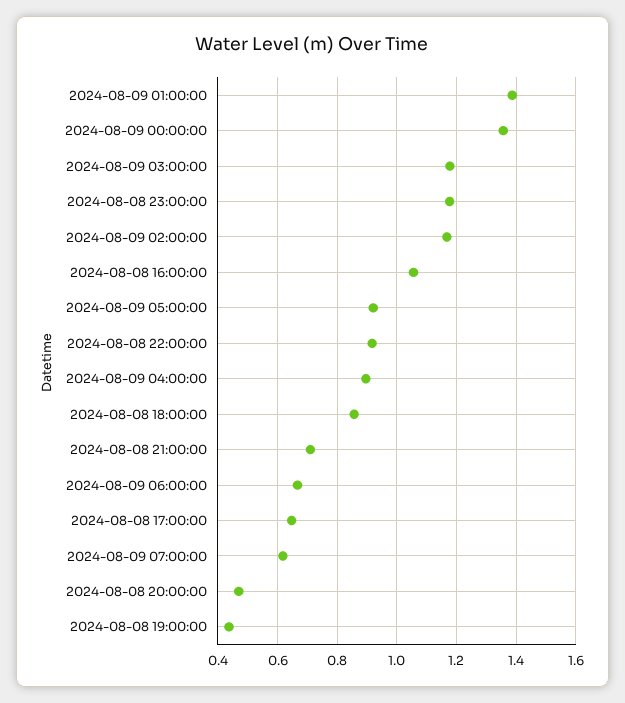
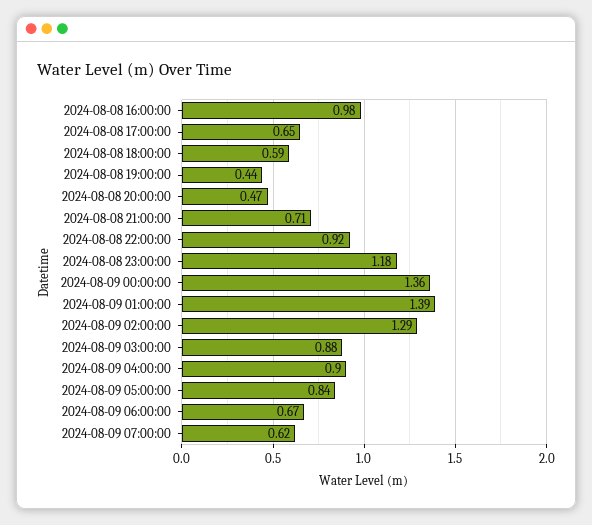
2024-08-09 03:00:00: 1.175 -> 0.88
2024-08-09 02:00:00: 1.175 -> 1.29
2024-08-08 16:00:00: 1.05 -> 0.98
2024-08-09 05:00:00: 0.925 -> 0.84
2024-08-08 18:00:00: 0.85 -> 0.59

